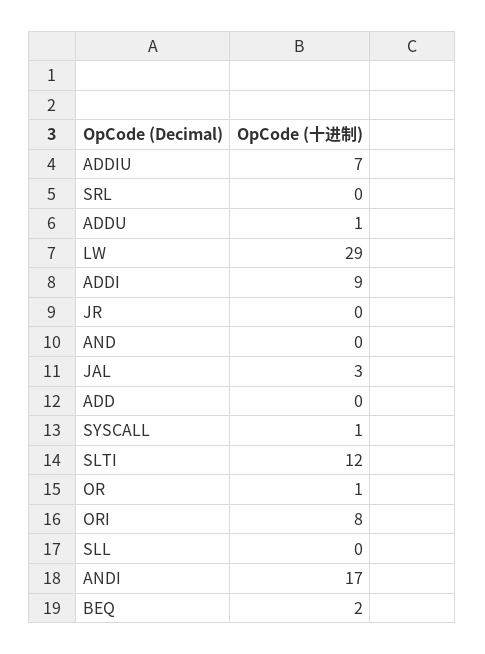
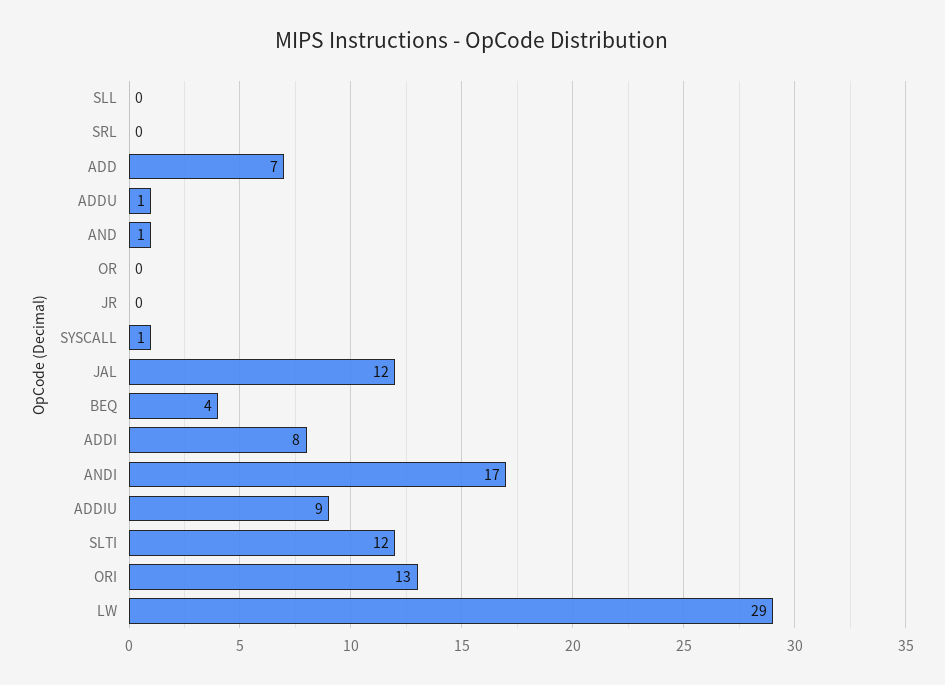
ADDIU: 7 -> 9
ADDI: 9 -> 8
AND: 0 -> 1
JAL: 3 -> 12
ADD: 0 -> 7
OR: 1 -> 0
ORI: 8 -> 13
BEQ: 2 -> 4

